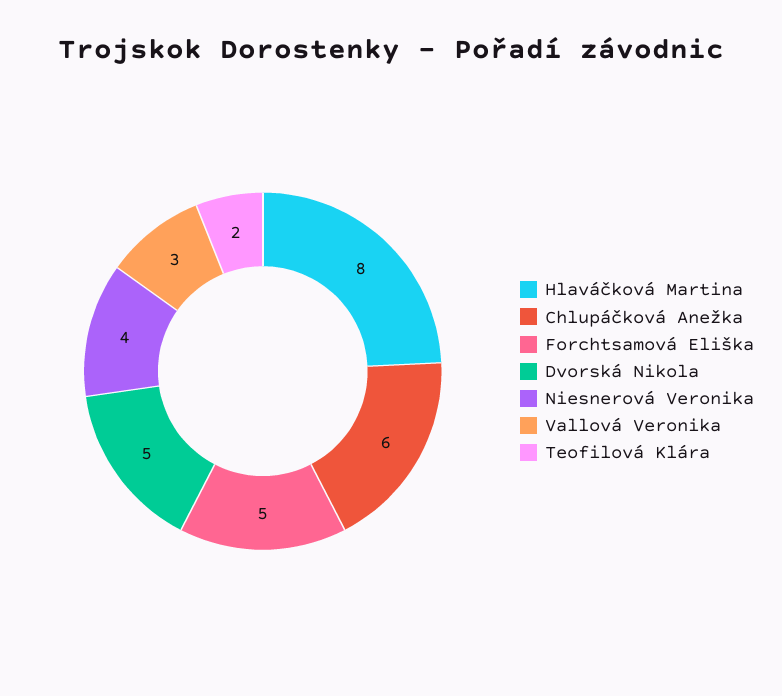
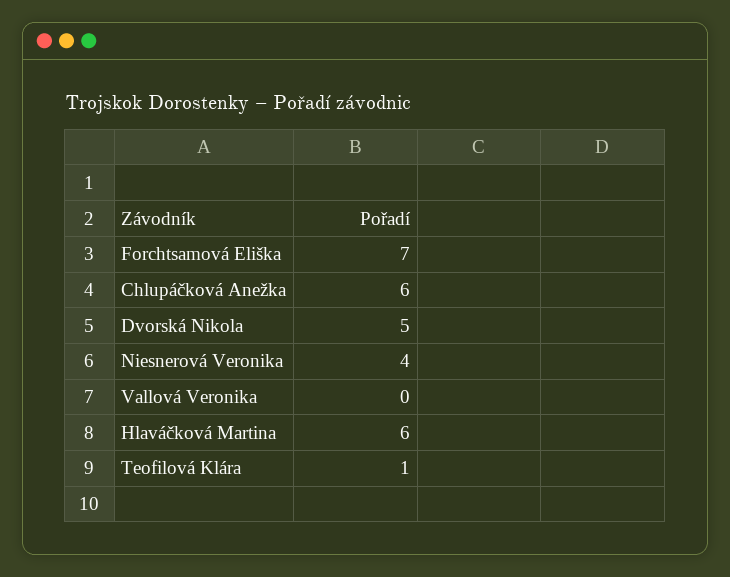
Hlaváčková Martina: 8 -> 6
Forchtsamová Eliška: 5 -> 7
Vallová Veronika: 3 -> 0
Teofilová Klára: 2 -> 1

